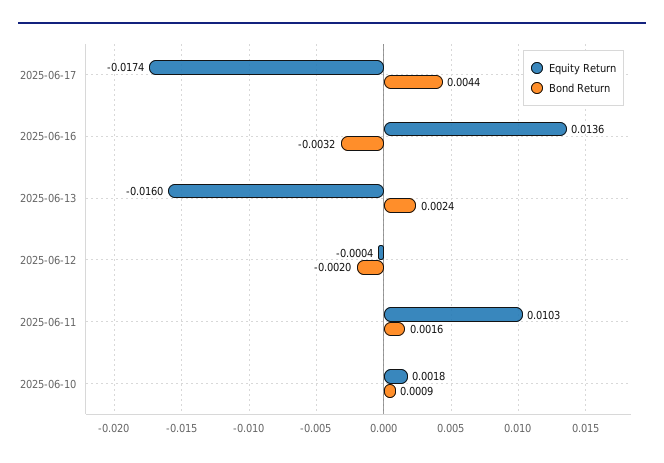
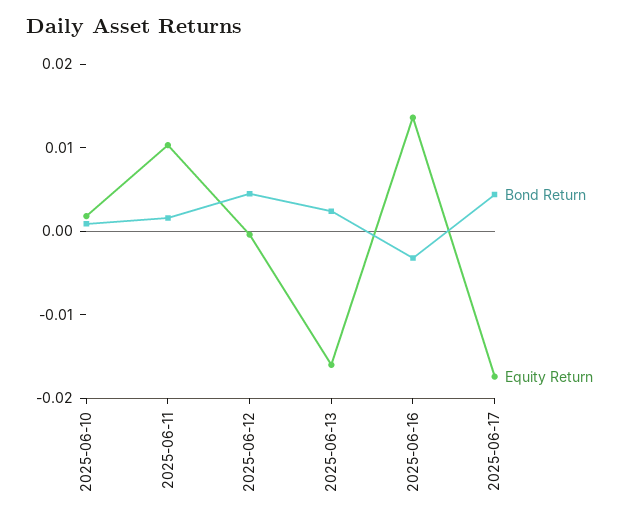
Bond Return, 2025-06-12: -0.002 -> 0.004

